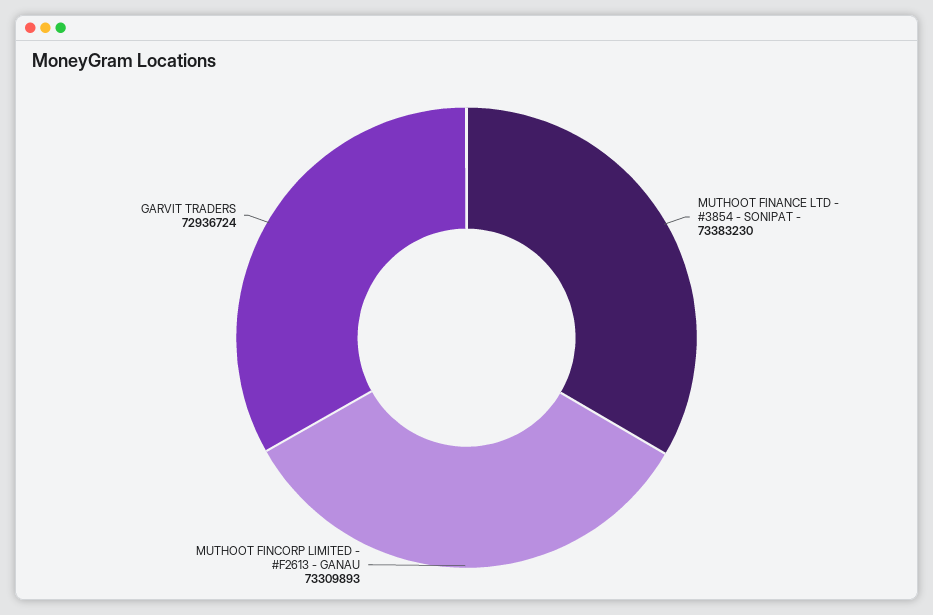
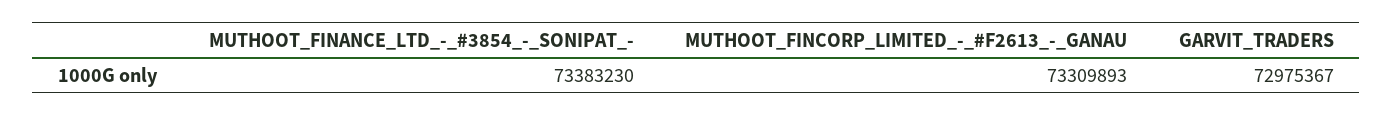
GARVIT TRADERS: 72936724 -> 72975367

